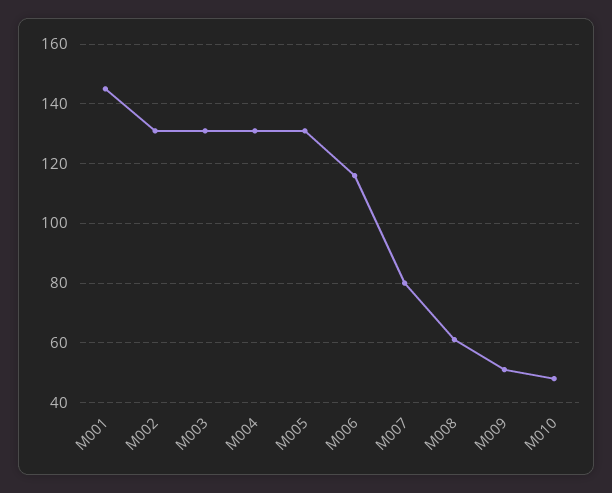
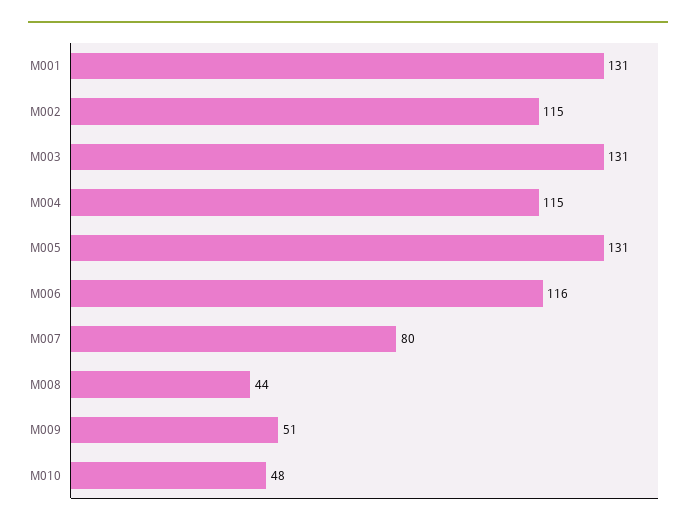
M001: 145 -> 131
M002: 130 -> 115
M004: 130 -> 115
M008: 60 -> 44

